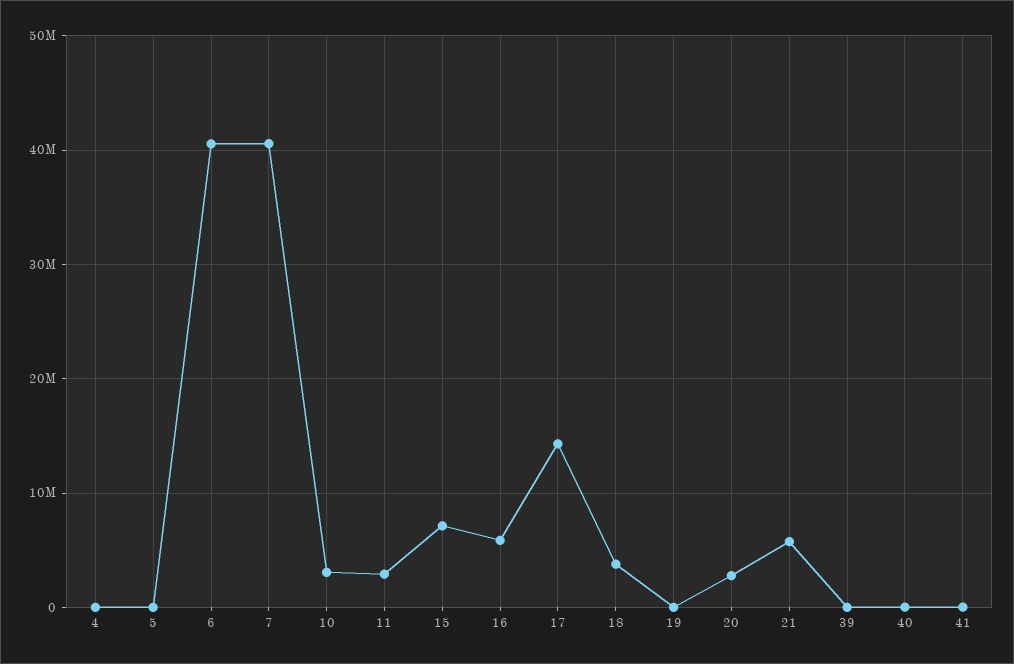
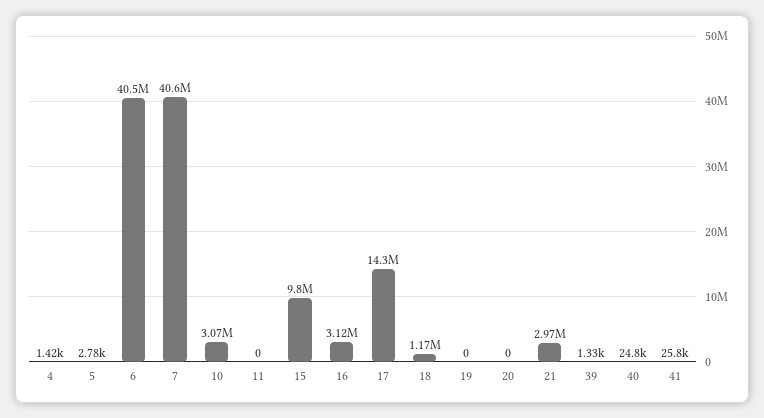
11: 3000000 -> 0
15: 7000000 -> 9800000
16: 6000000 -> 3120000
18: 4000000 -> 1170000
20: 3000000 -> 0
21: 6000000 -> 2970000

